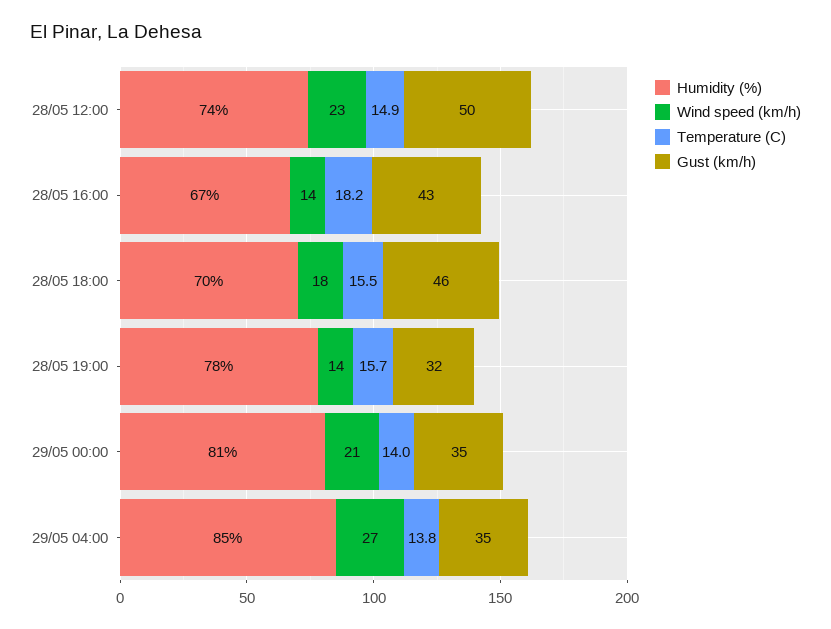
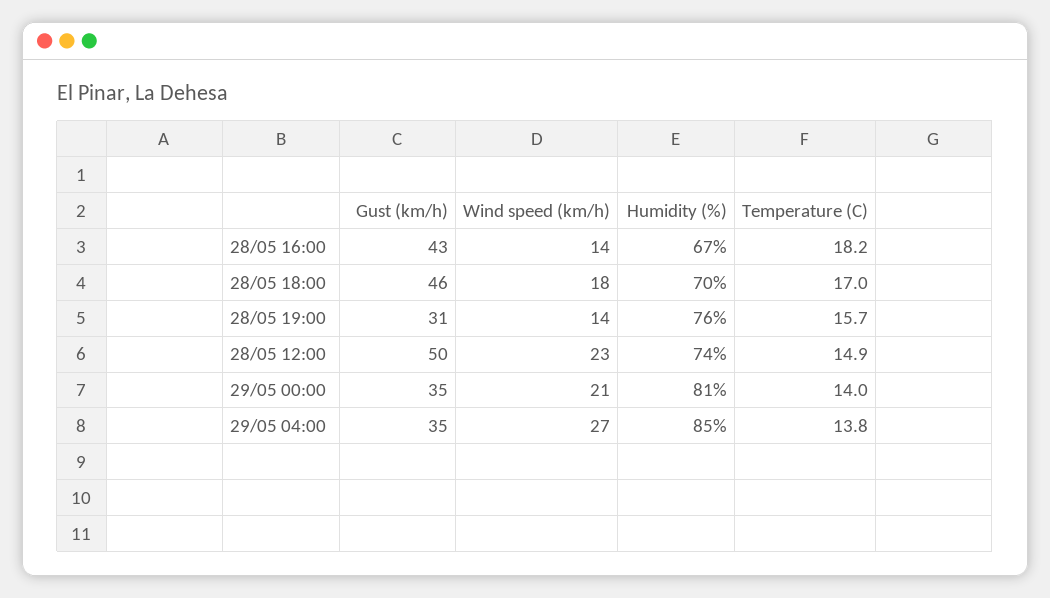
Temperature (C), 28/05 18:00: 15.5 -> 17
Humidity (%), 28/05 19:00: 78 -> 76
Gust (km/h), 28/05 19:00: 32 -> 31

